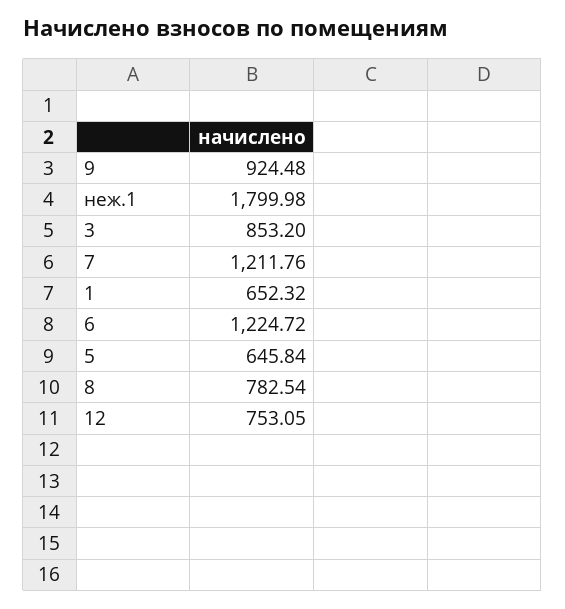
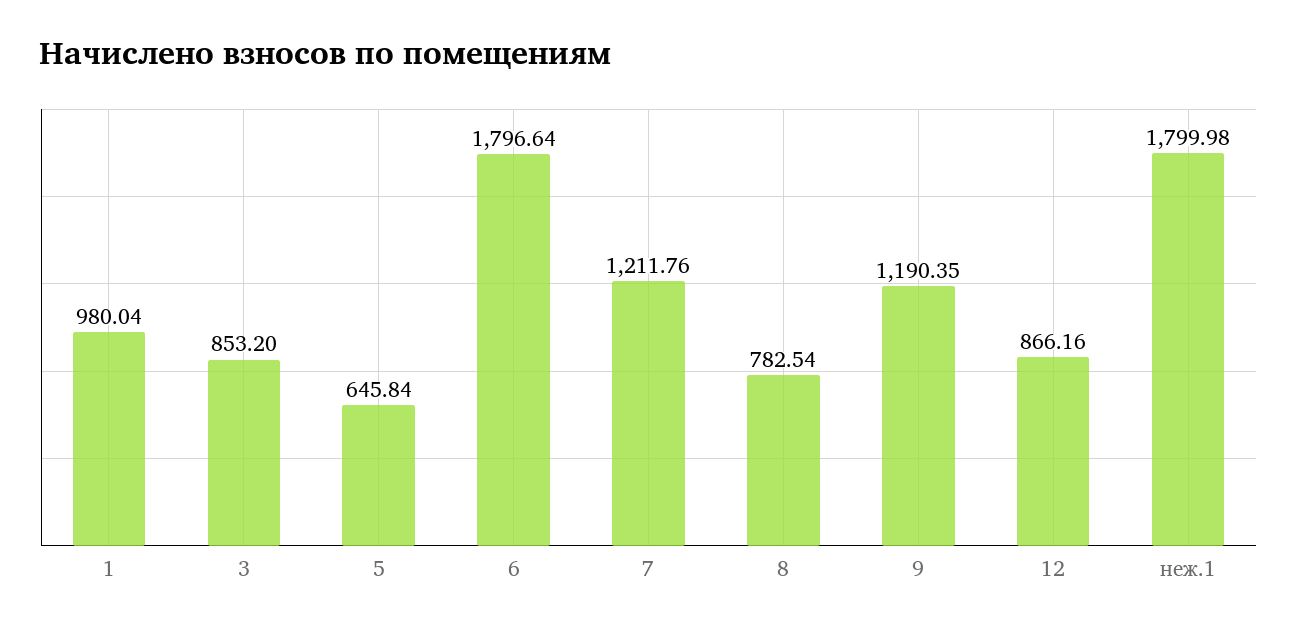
9: 924.48 -> 1190.35
1: 652.32 -> 980.04
6: 1224.72 -> 1796.64
12: 753.05 -> 866.16

